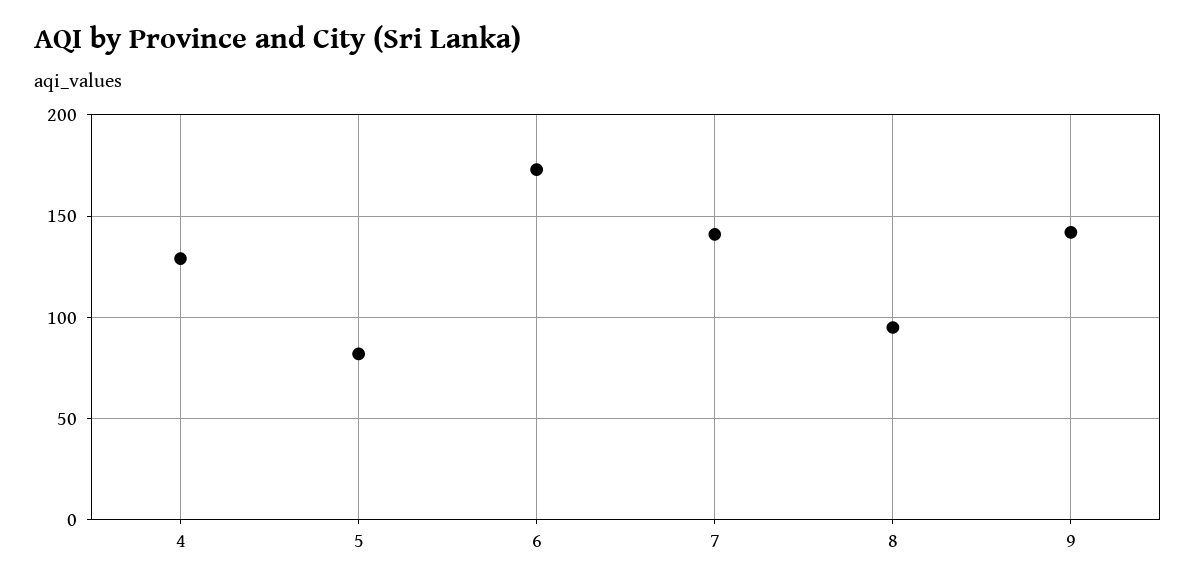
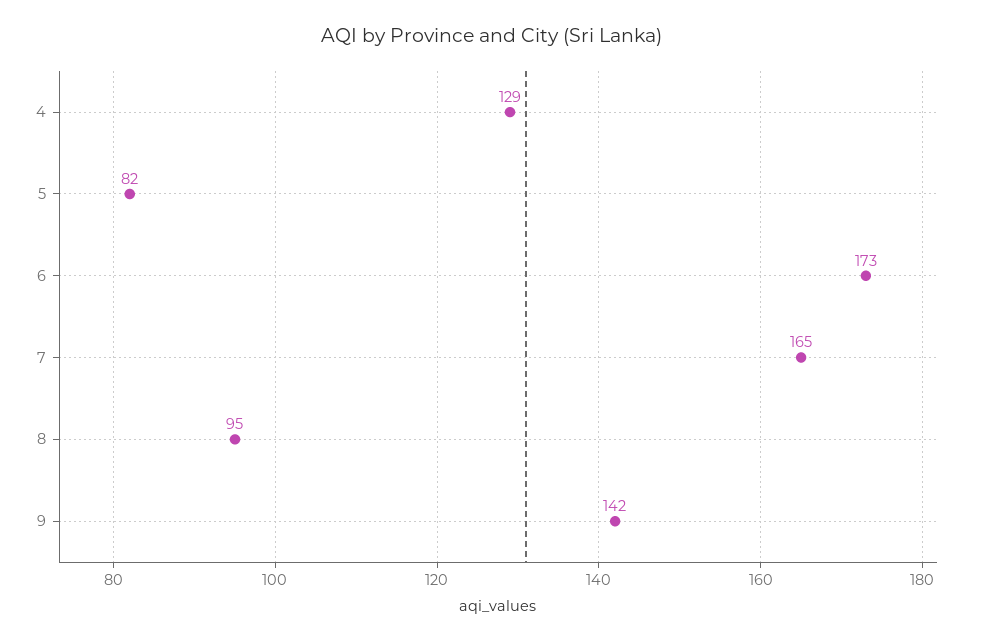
7: 140 -> 165

